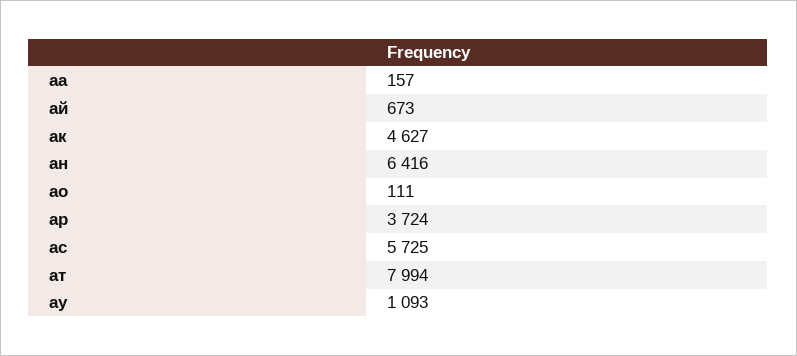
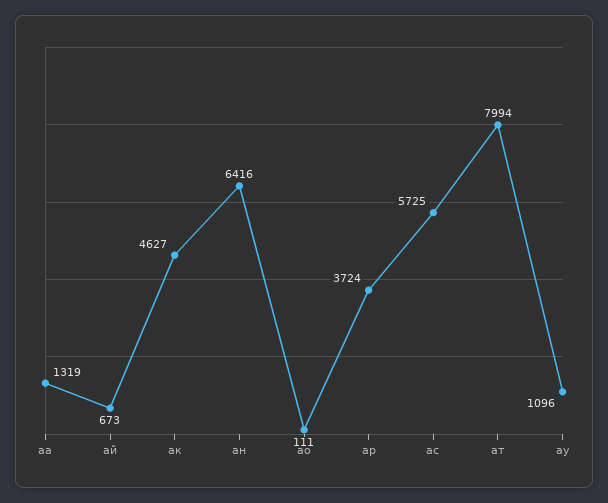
аа: 157 -> 1319
ау: 1093 -> 1096

